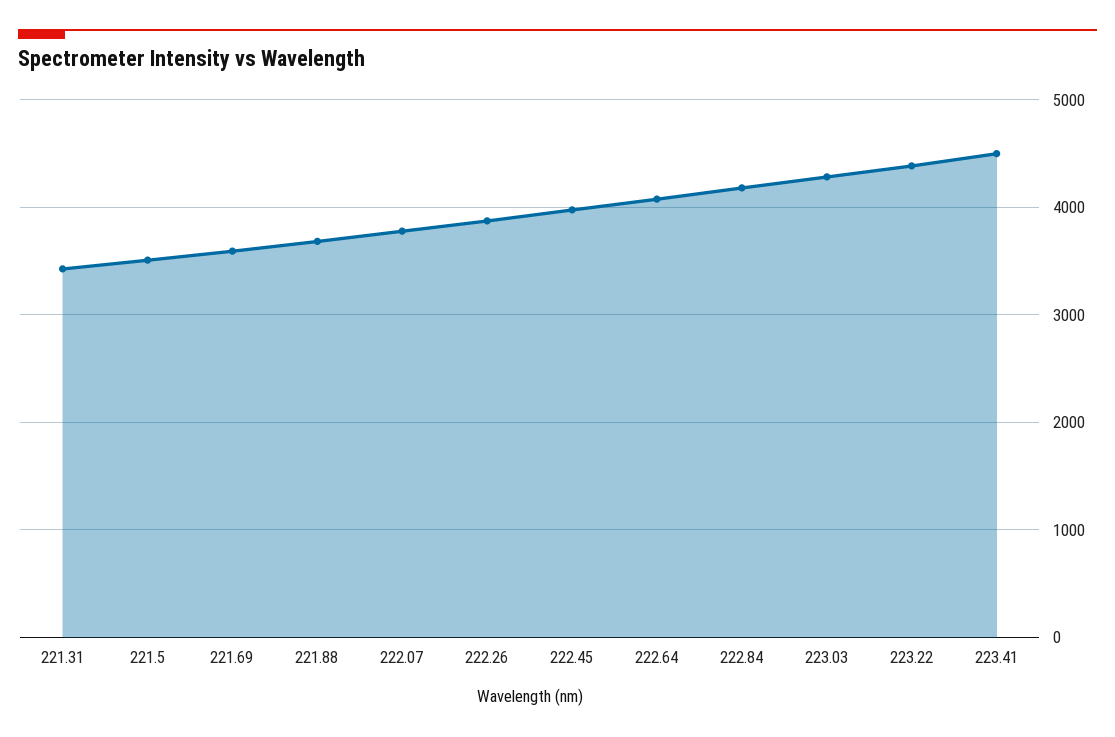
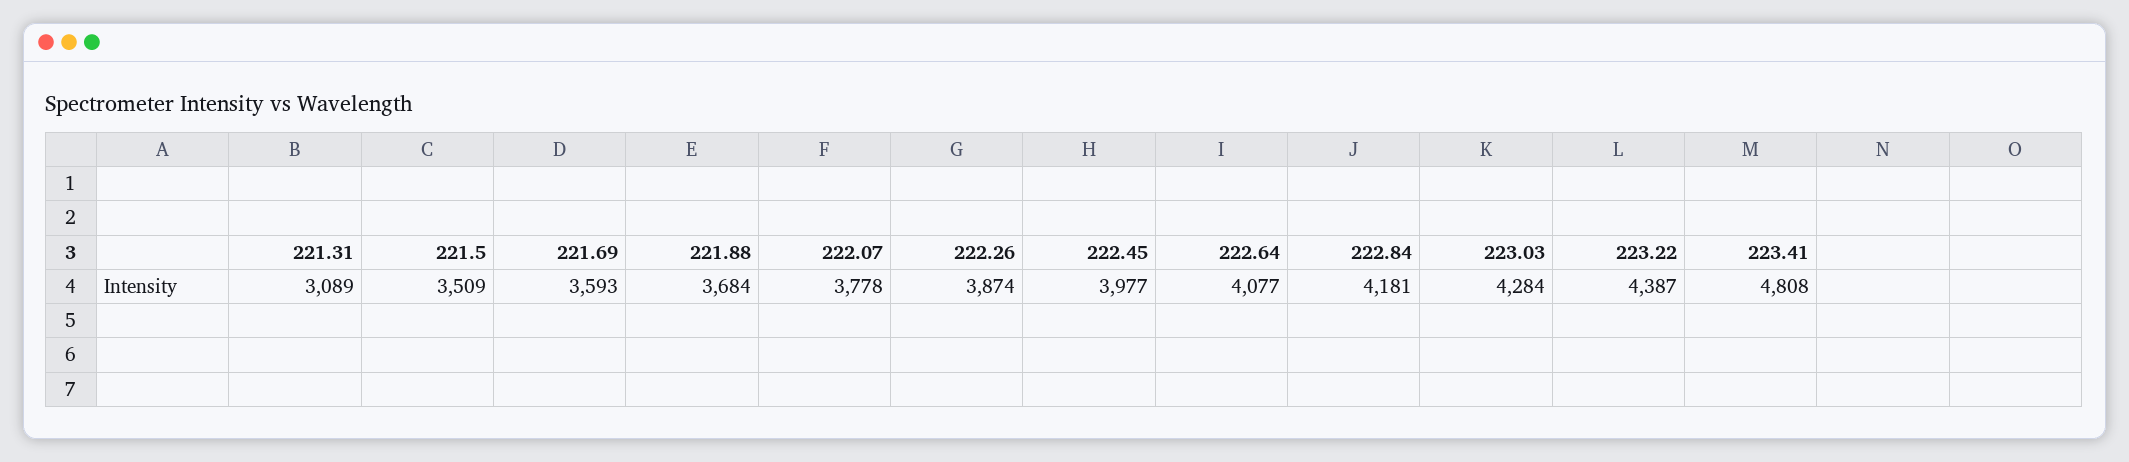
221.31: 3400 -> 3089
223.41: 4500 -> 4808

